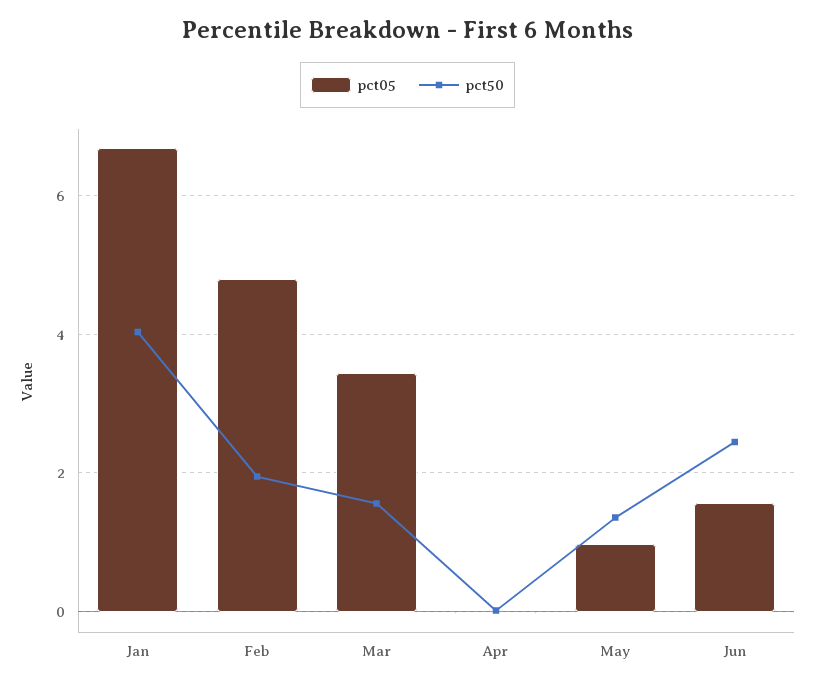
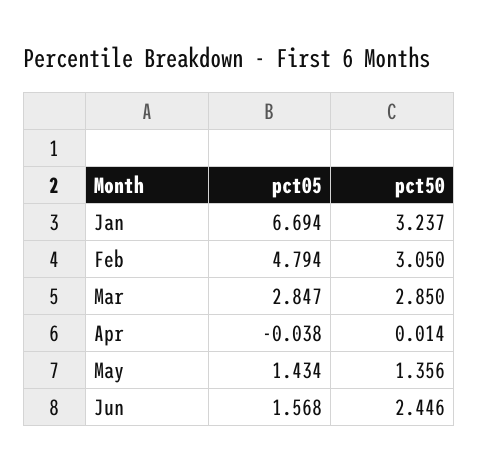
pct50, Jan: 4 -> 3.237
pct50, Feb: 2 -> 3.05
pct05, Mar: 3.4 -> 2.847
pct50, Mar: 1.6 -> 2.85
pct05, May: 1 -> 1.434

